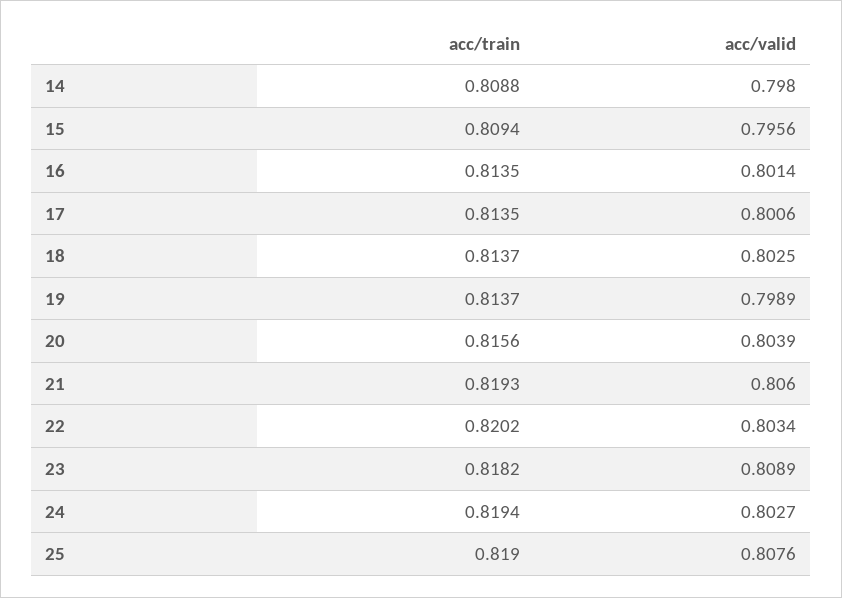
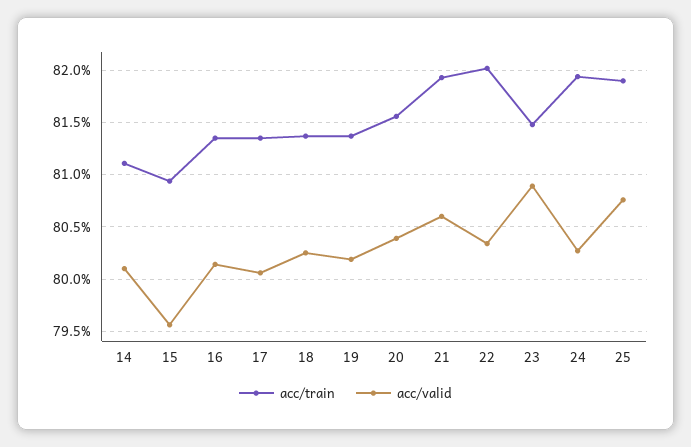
acc/train, 14: 0.8088 -> 0.811
acc/valid, 14: 0.798 -> 0.801
acc/valid, 19: 0.7989 -> 0.802
acc/train, 23: 0.8182 -> 0.815

